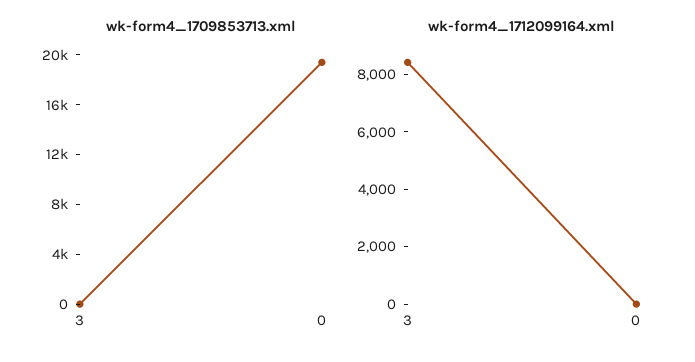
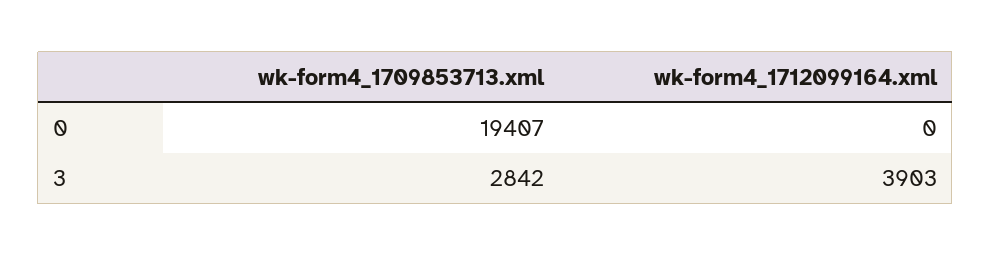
wk-form4_1709853713.xml, 3: 0 -> 2842
wk-form4_1712099164.xml, 3: 8500 -> 3903

